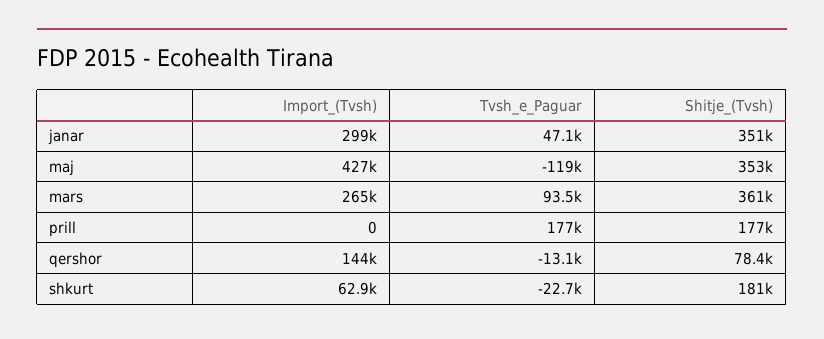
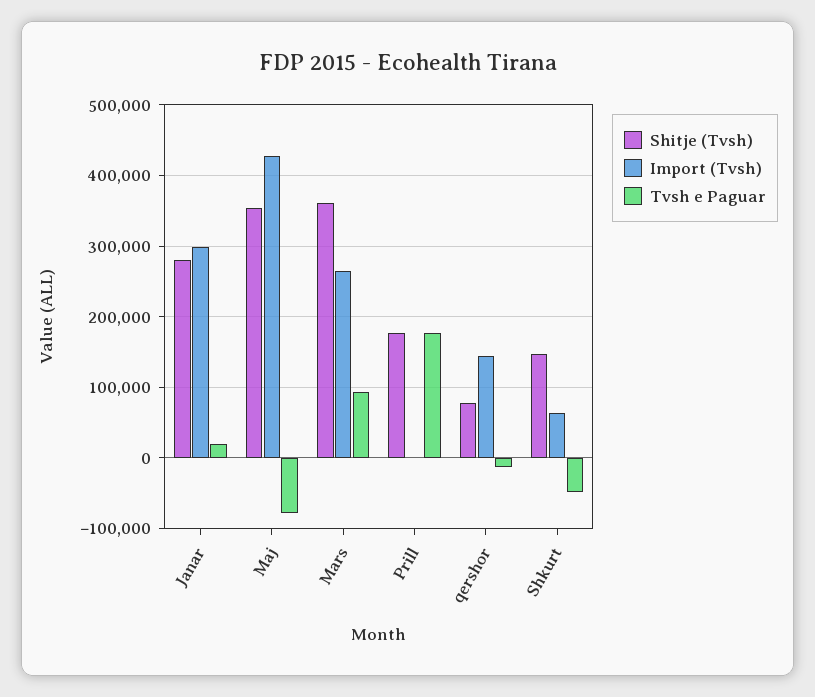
Tvsh_e_Paguar, janar: 47100 -> 20000
Shitje_(Tvsh), janar: 351000 -> 280000
Tvsh_e_Paguar, maj: -119000 -> -80000
Tvsh_e_Paguar, shkurt: -22700 -> -50000
Shitje_(Tvsh), shkurt: 181000 -> 150000

